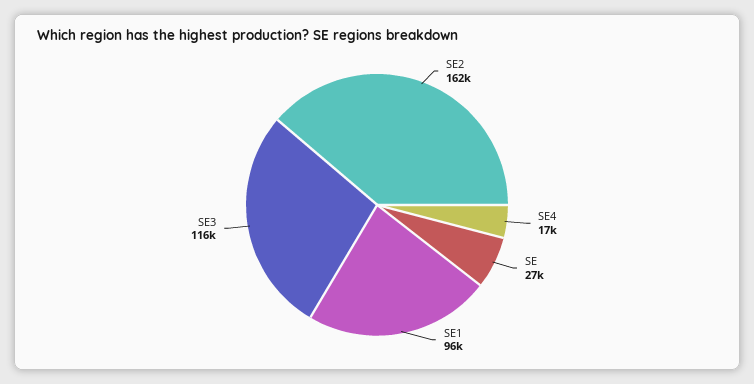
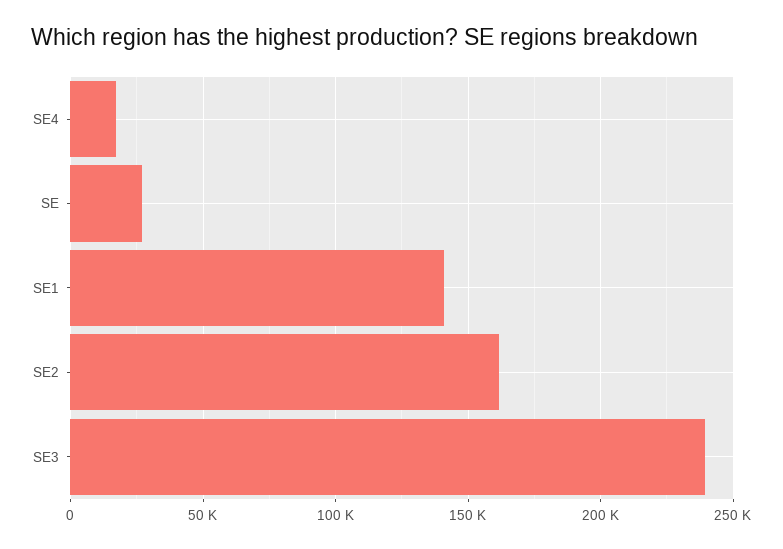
SE1: 96000 -> 140000
SE3: 116000 -> 240000

